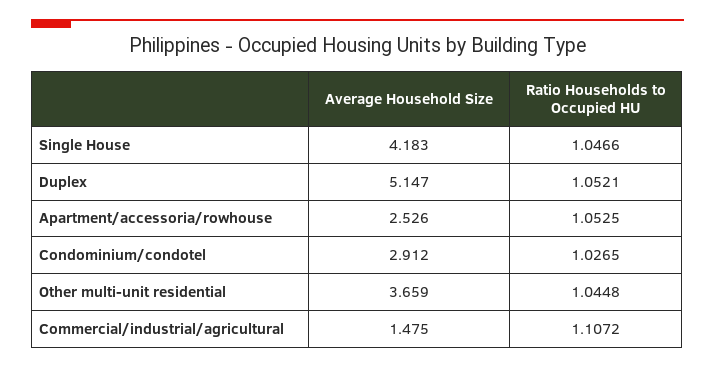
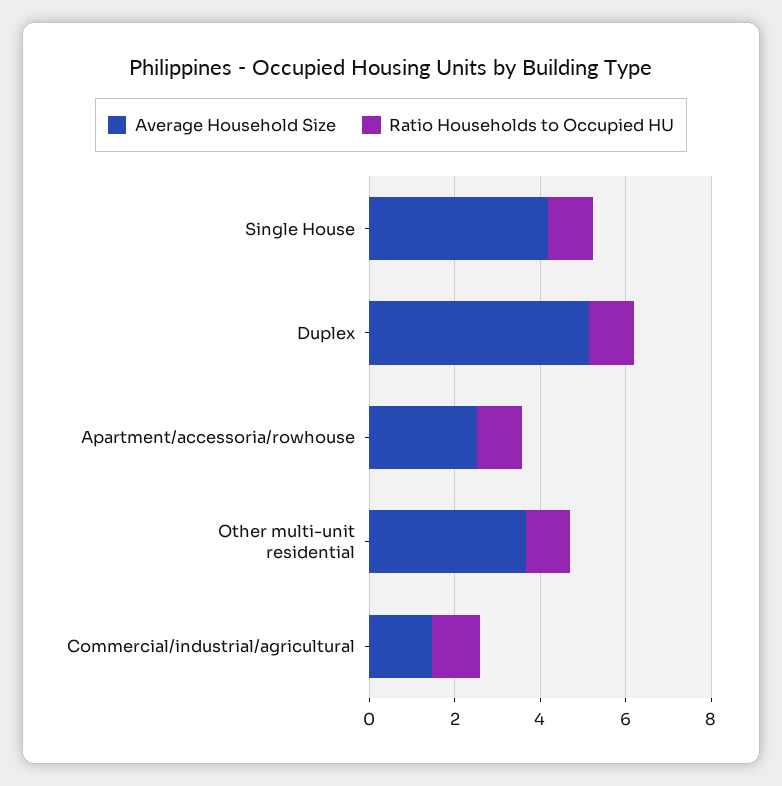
Average Household Size, Condominium/condotel: 2.912 -> none
Ratio Households to Occupied HU, Condominium/condotel: 1.0265 -> none

